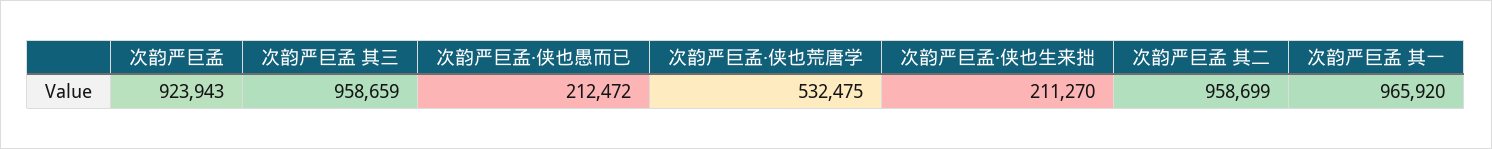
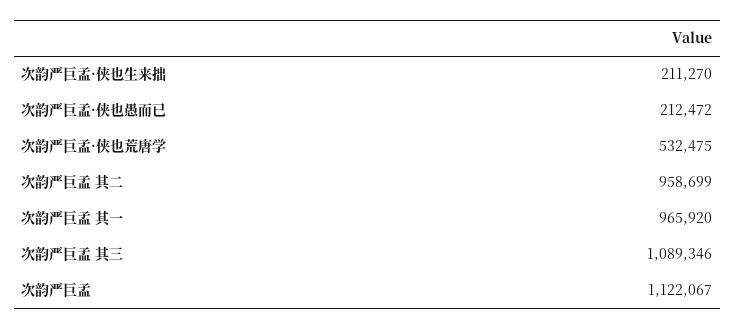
次韵严巨孟: 923943 -> 1122067
次韵严巨孟 其三: 958659 -> 1089346

